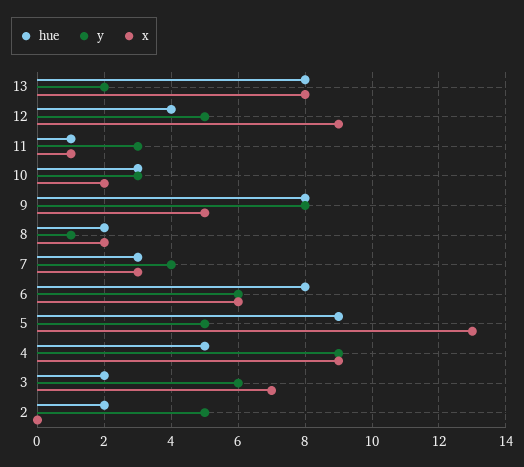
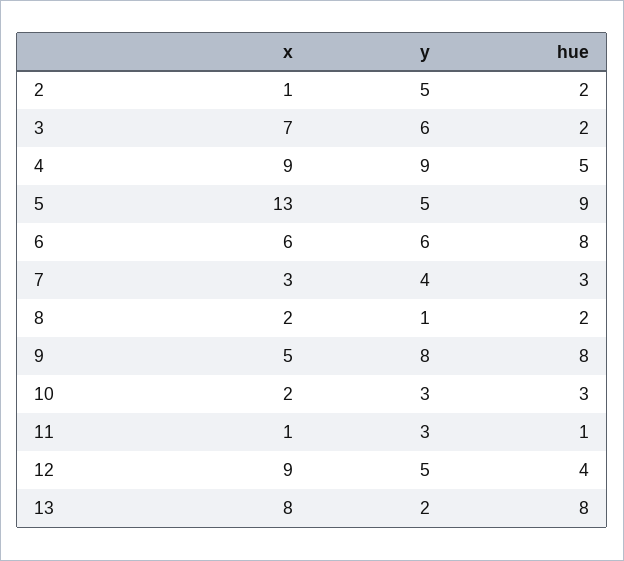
x, 2: 0 -> 1

